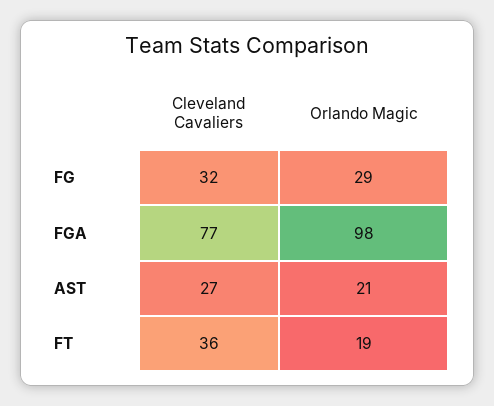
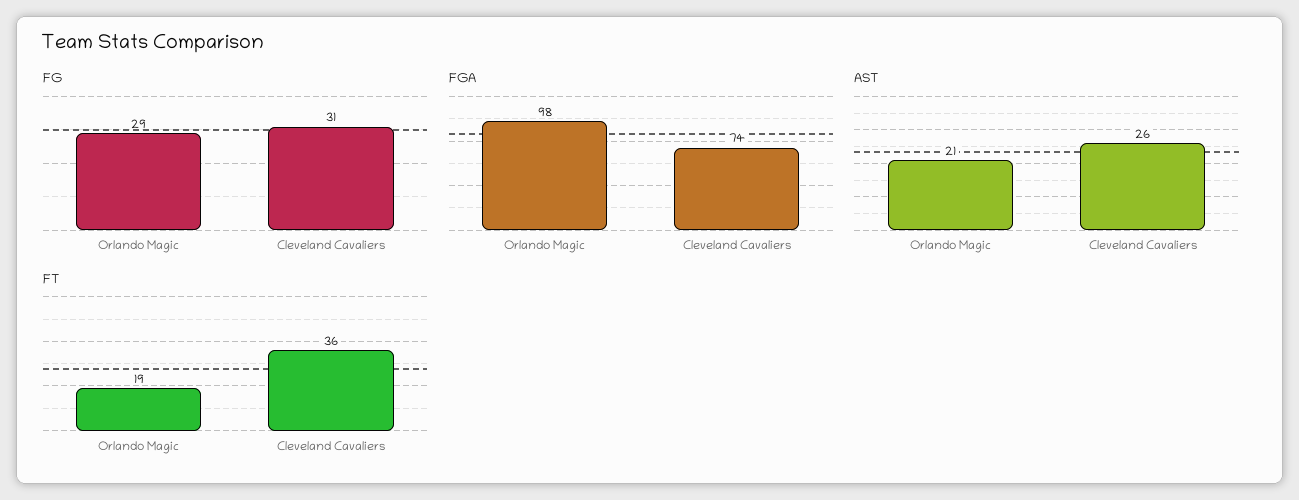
FG, Cleveland Cavaliers: 32 -> 31
FGA, Cleveland Cavaliers: 77 -> 74
AST, Cleveland Cavaliers: 27 -> 26

